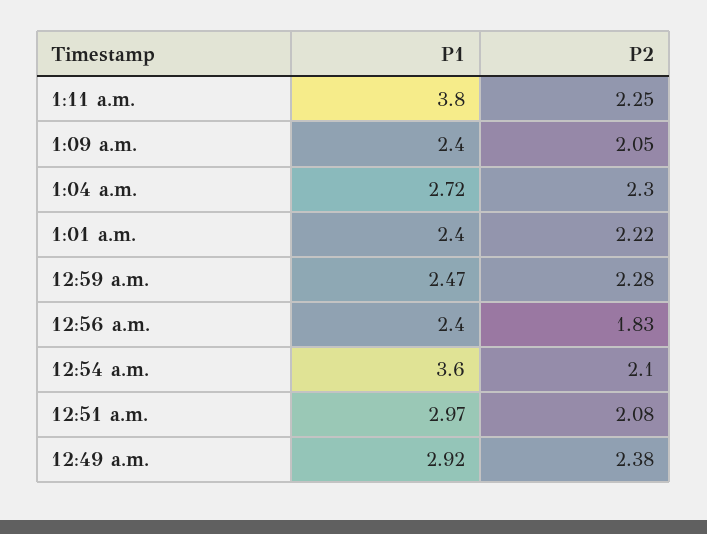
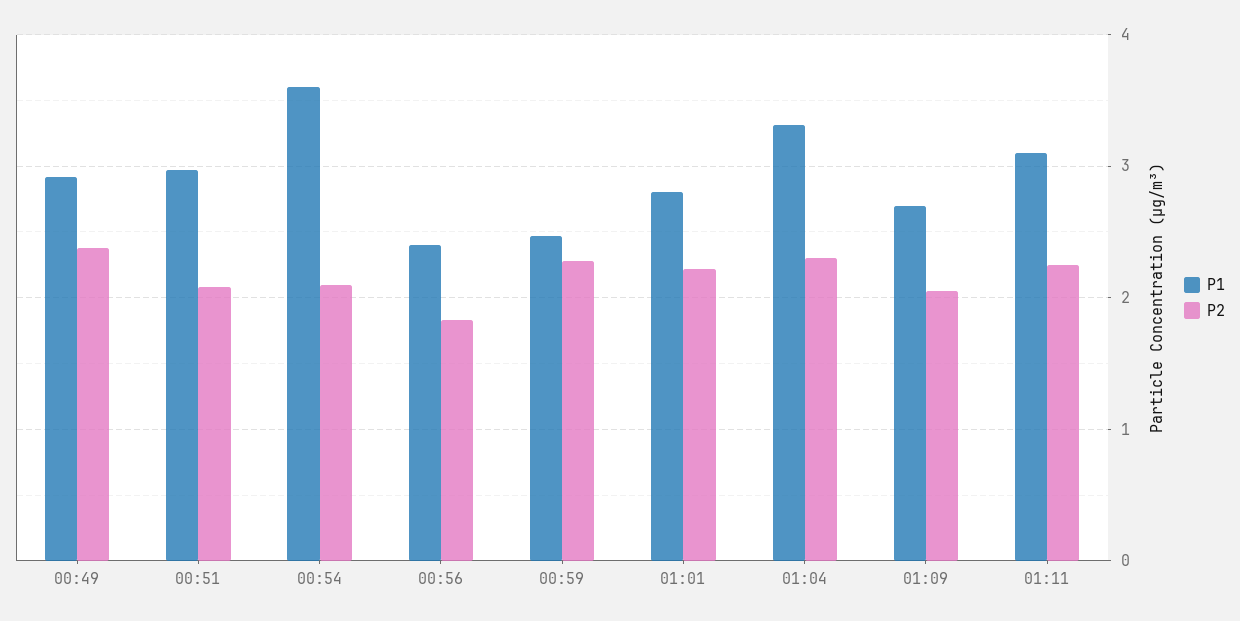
P1, 1:11 a.m.: 3.8 -> 3.1
P1, 1:09 a.m.: 2.4 -> 2.7
P1, 1:04 a.m.: 2.72 -> 3.3
P1, 1:01 a.m.: 2.4 -> 2.8

